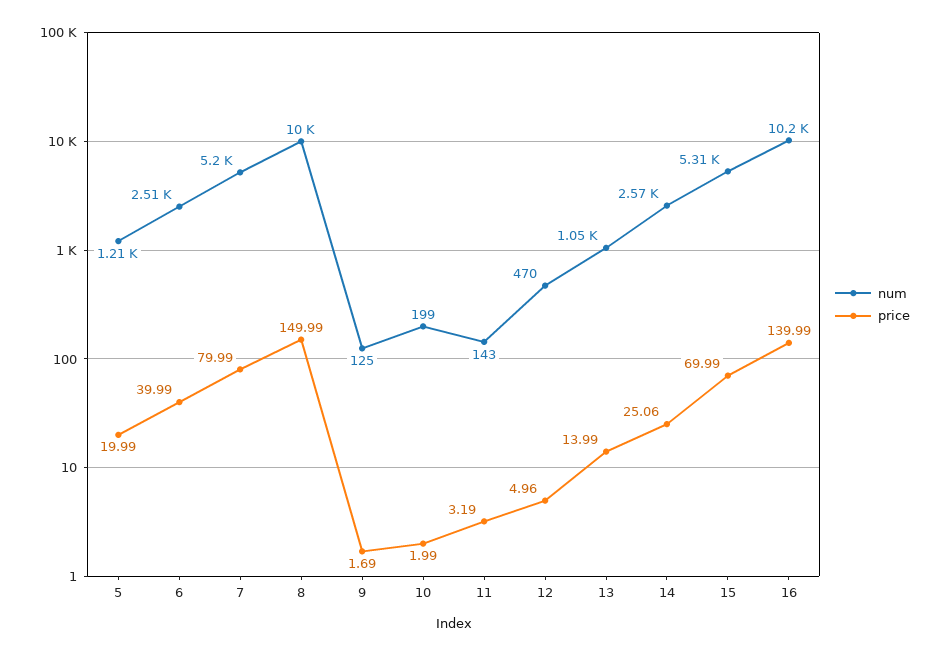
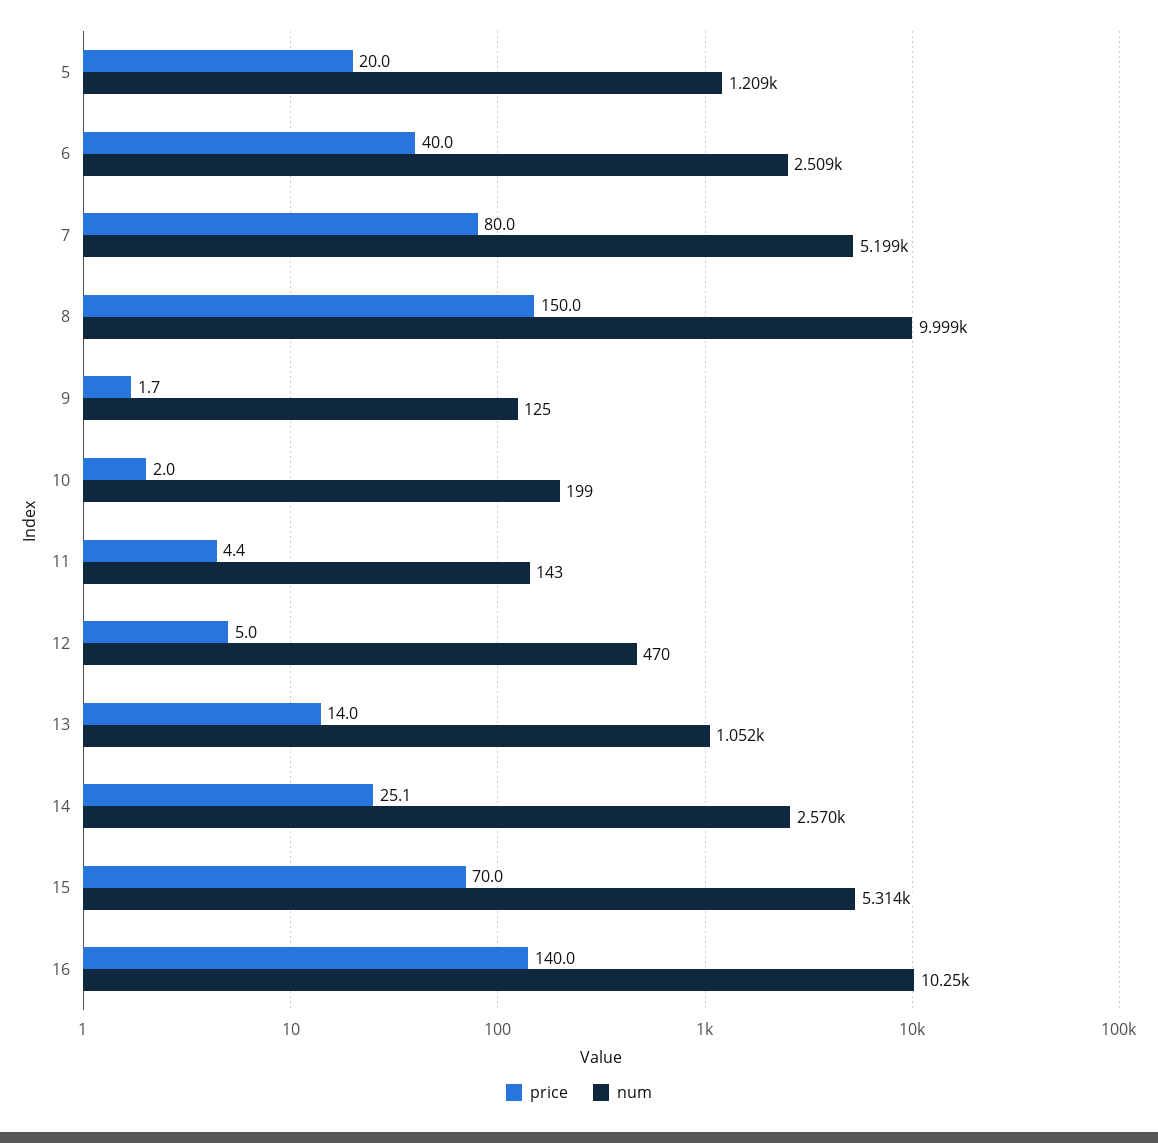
price, 11: 3.19 -> 4.4

